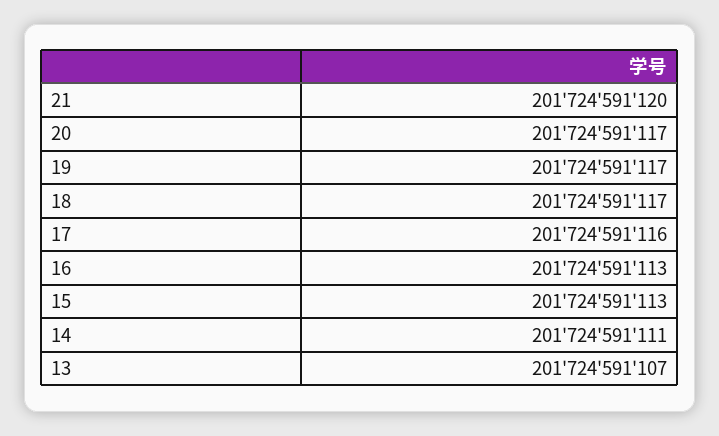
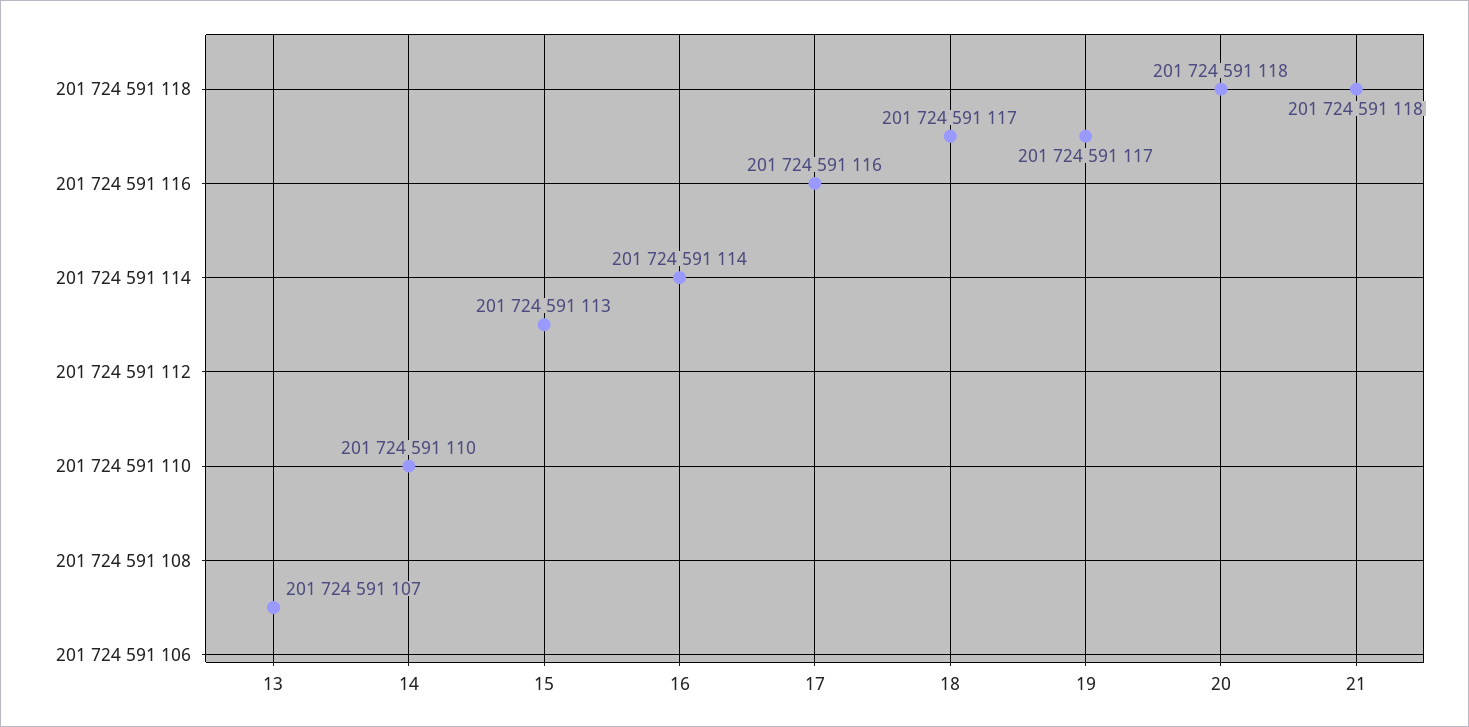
21: 201724591120 -> 201724591118
20: 201724591117 -> 201724591118
16: 201724591113 -> 201724591114
14: 201724591111 -> 201724591110

